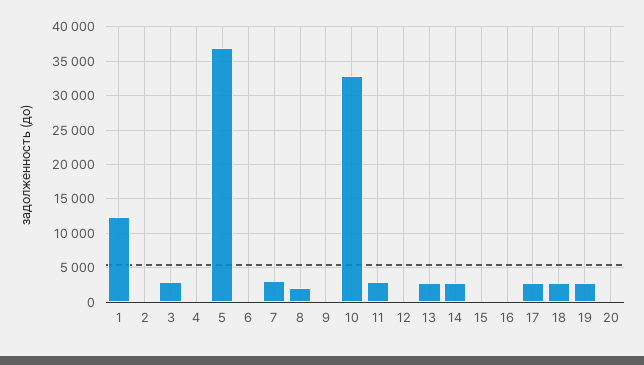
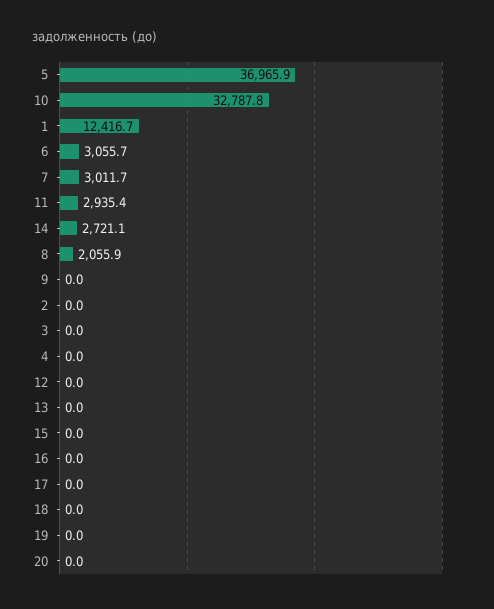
3: 3000 -> 0
6: 0 -> 3055.7
13: 3000 -> 0
17: 3000 -> 0
18: 3000 -> 0
19: 3000 -> 0

